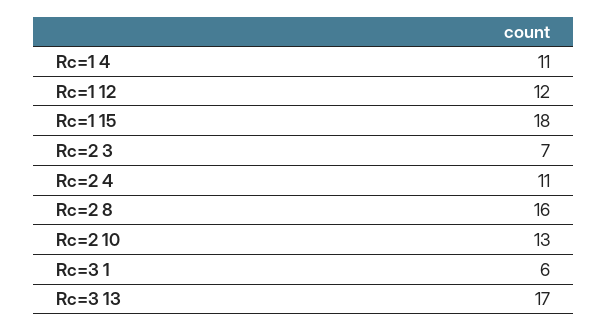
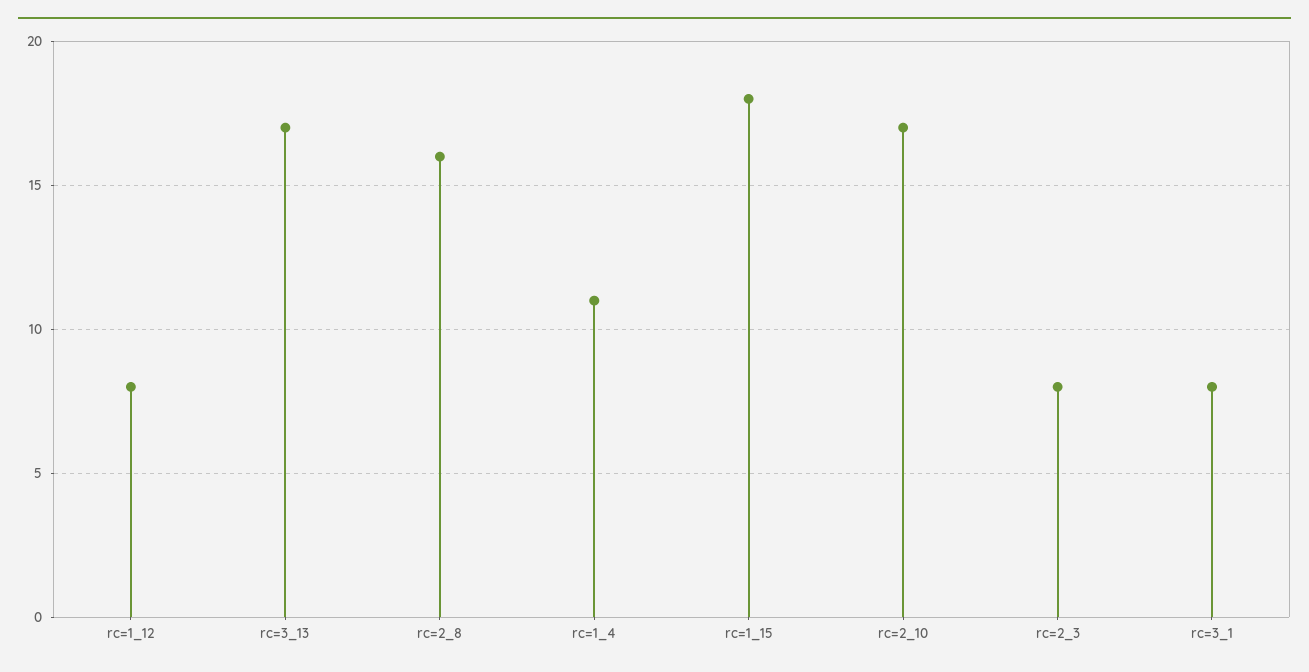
Rc=1 12: 12 -> 8
Rc=2 3: 7 -> 8
Rc=2 4: 11 -> none
Rc=2 10: 13 -> 17
Rc=3 1: 6 -> 8

